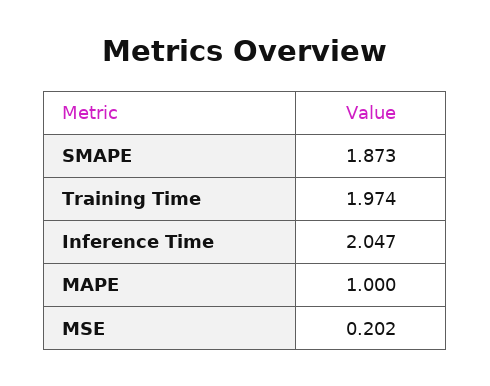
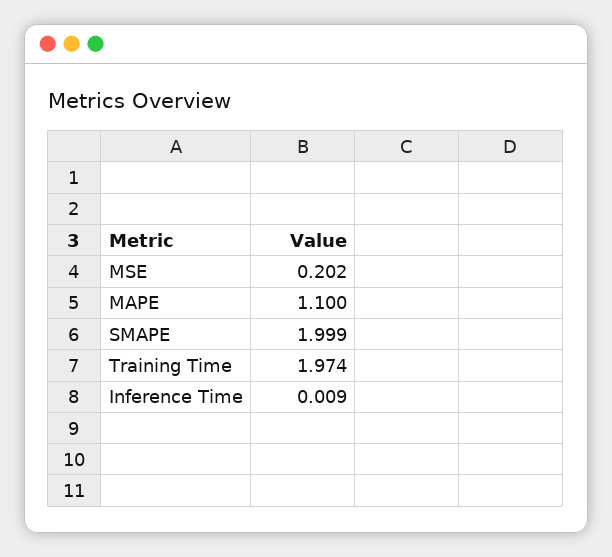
SMAPE: 1.873 -> 1.999
Inference Time: 2.047 -> 0.009
MAPE: 1 -> 1.1

